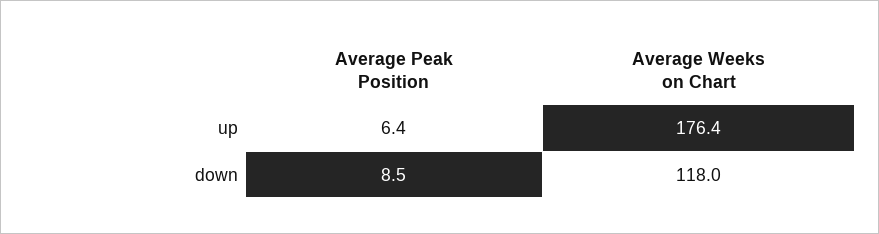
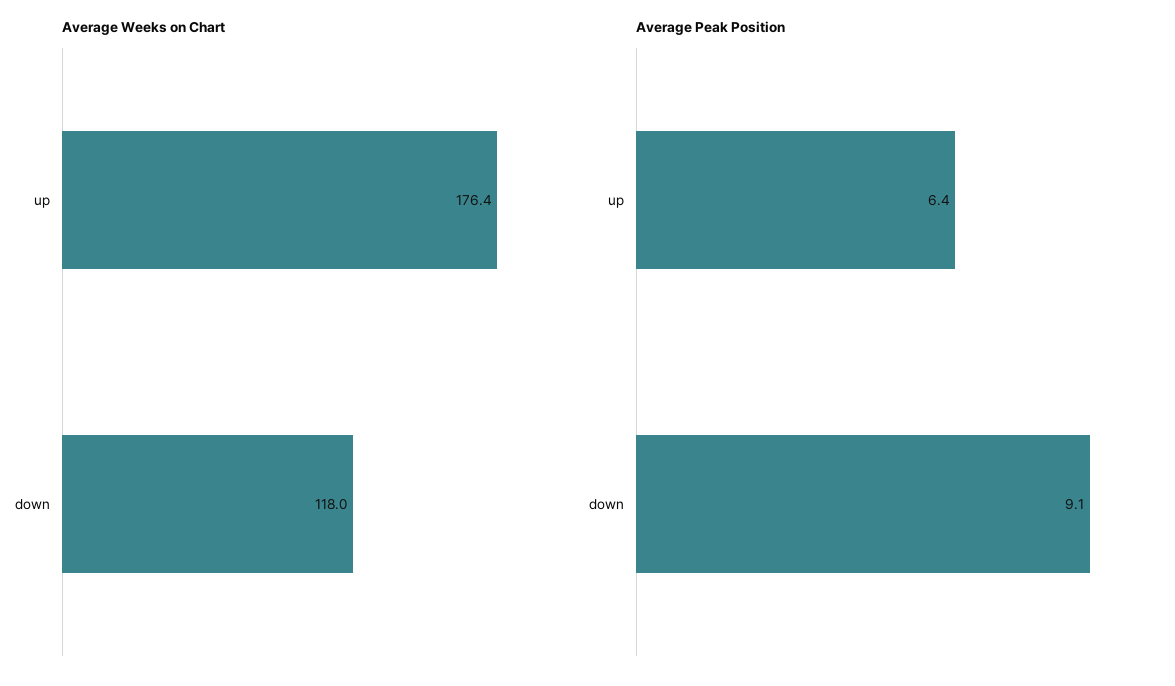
Average Peak Position, down: 8.5 -> 9.1

